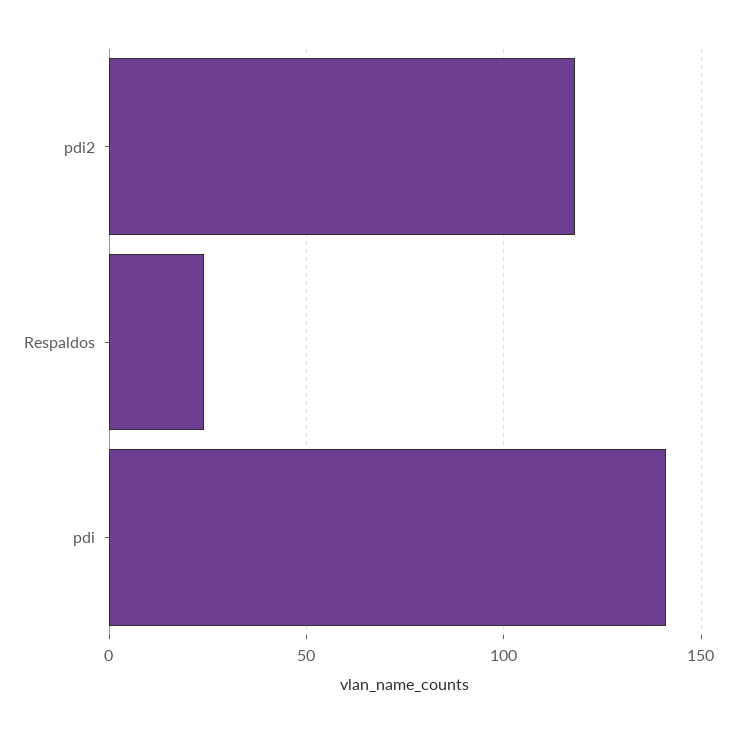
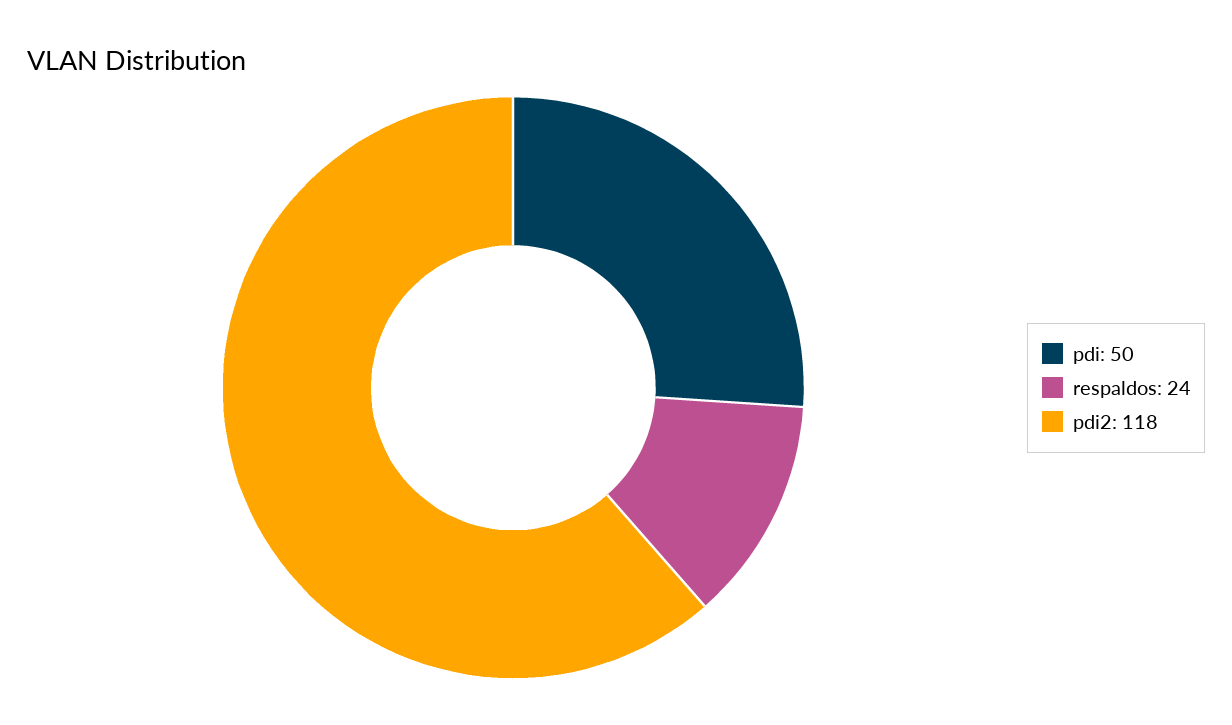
pdi: 140 -> 50

